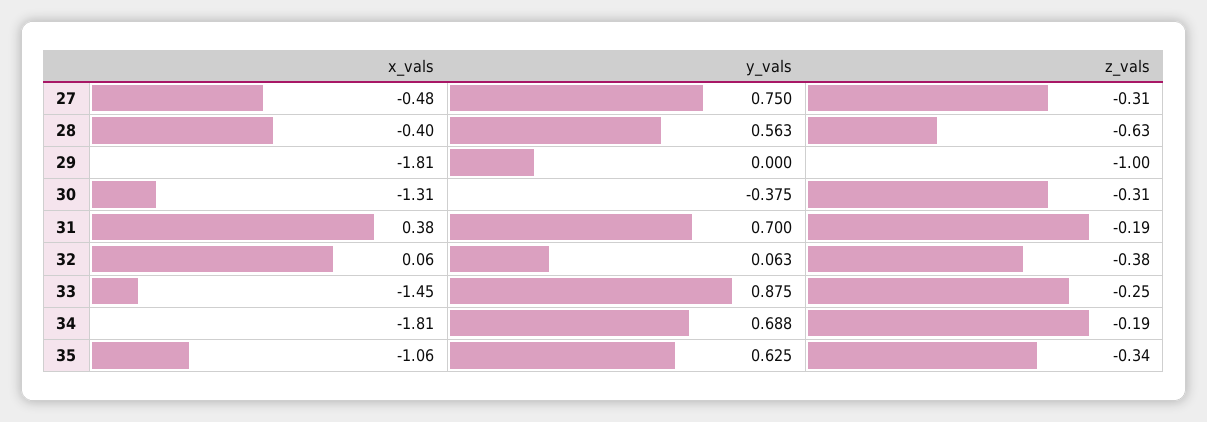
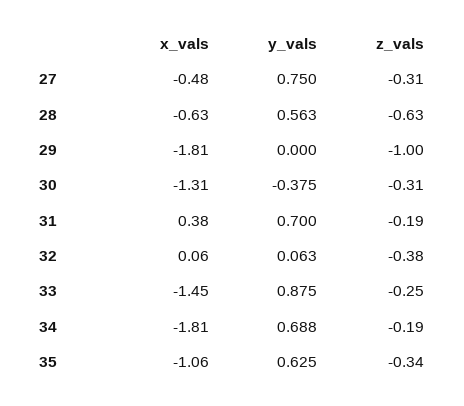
x_vals, 28: -0.4 -> -0.63

